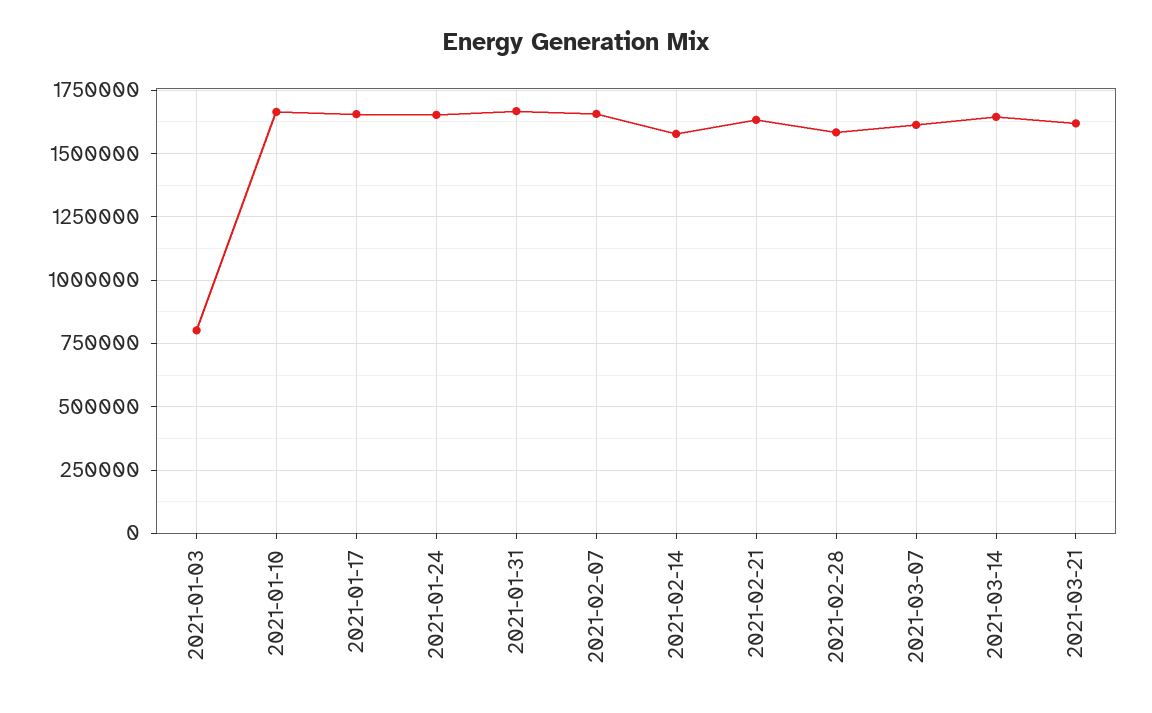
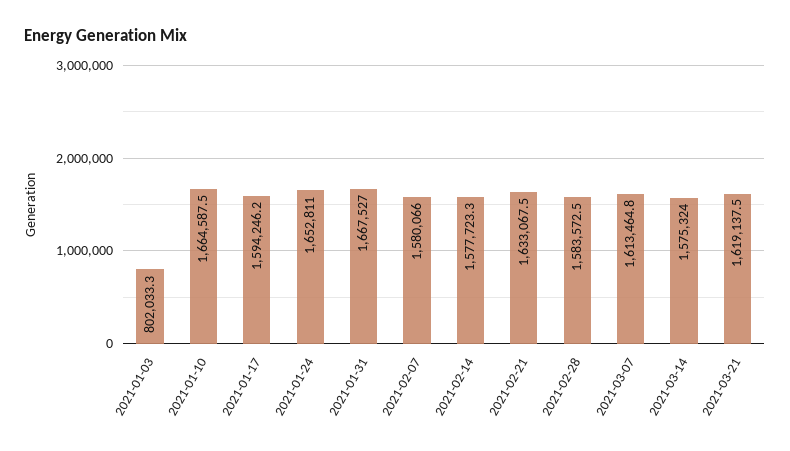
2021-01-17: 1650000 -> 1594246.2
2021-02-07: 1650000 -> 1580066
2021-03-14: 1650000 -> 1575324

